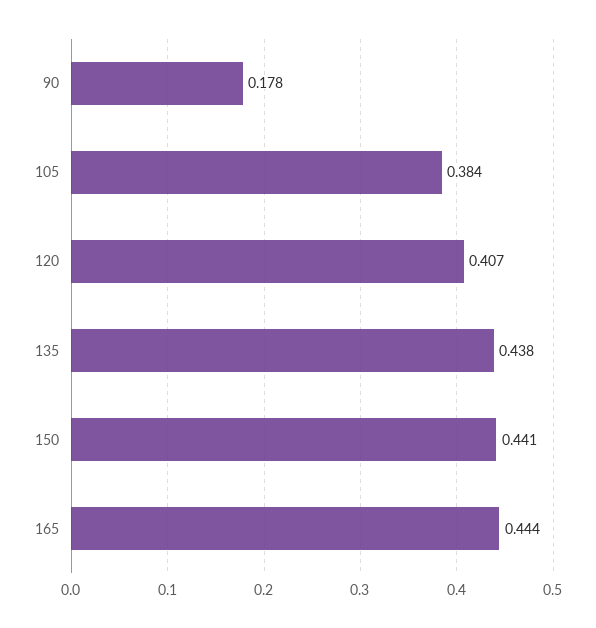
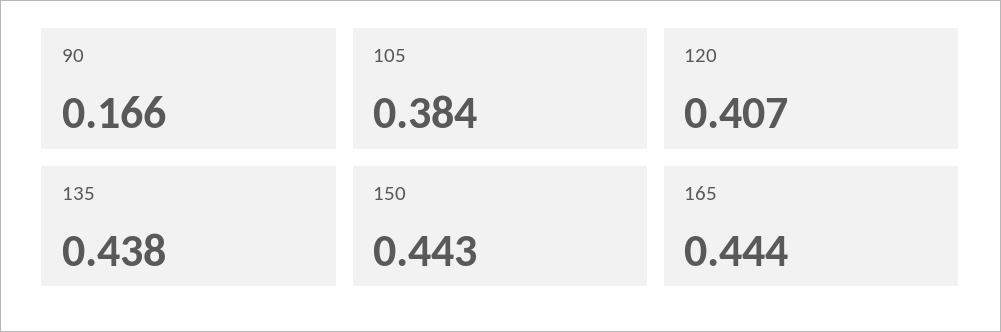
90: 0.178 -> 0.166
150: 0.441 -> 0.443

